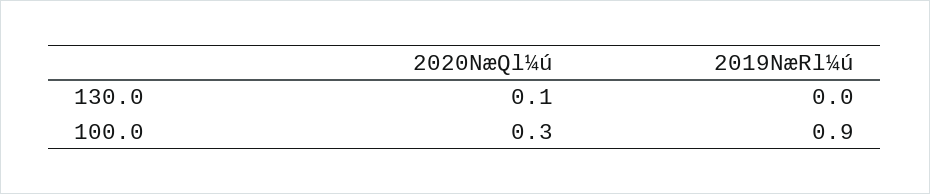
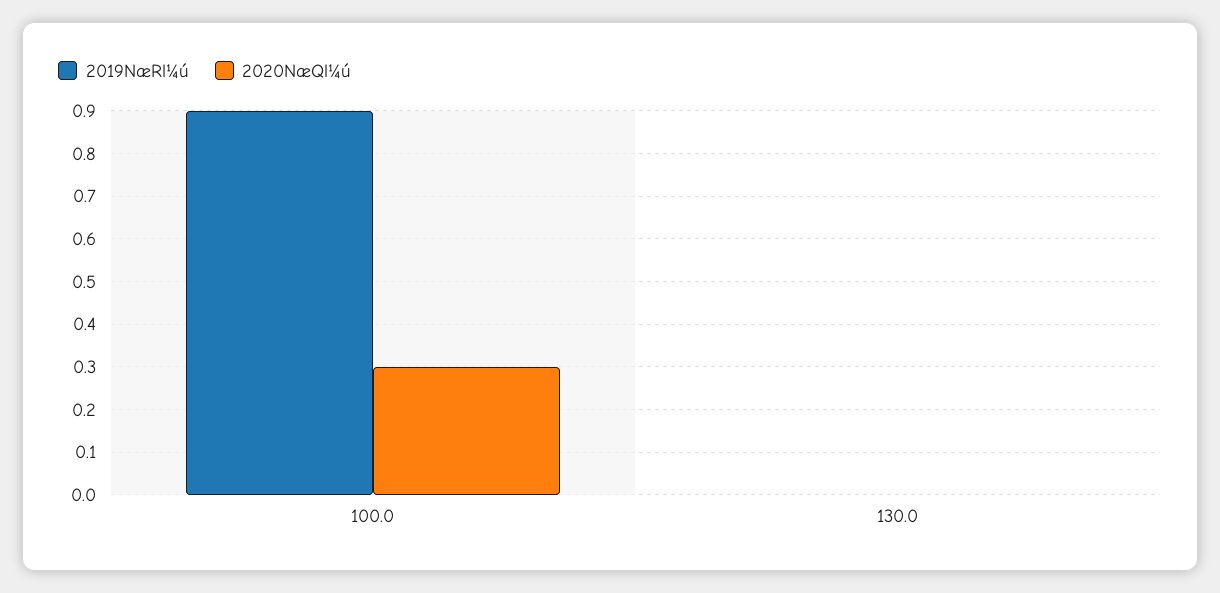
2020NæQl¼ú, 130.0: 0.1 -> 0

